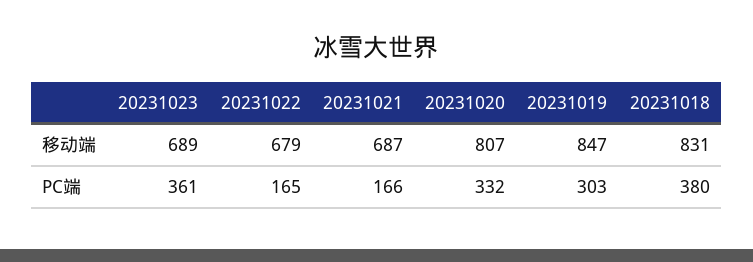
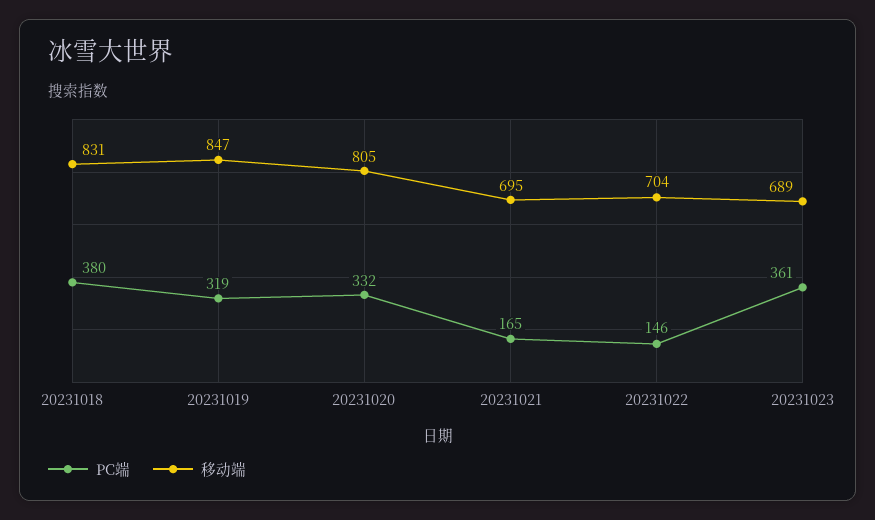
移动端, 20231022: 679 -> 704
移动端, 20231021: 687 -> 695
移动端, 20231020: 807 -> 805
PC端, 20231022: 165 -> 146
PC端, 20231021: 166 -> 165
PC端, 20231019: 303 -> 319

